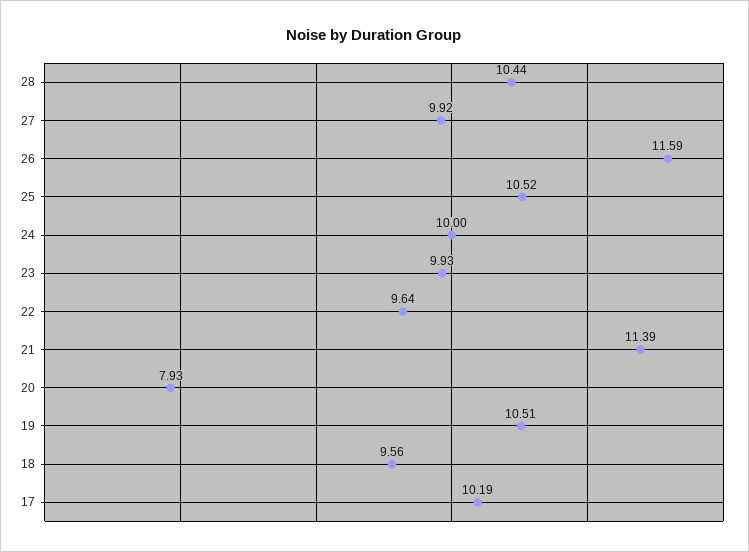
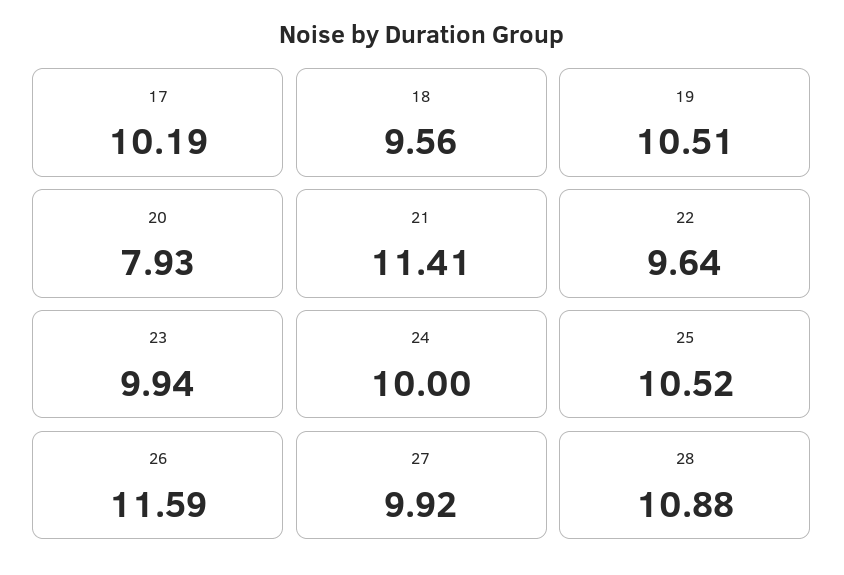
28: 10.44 -> 10.88
23: 9.93 -> 9.94
21: 11.39 -> 11.41

